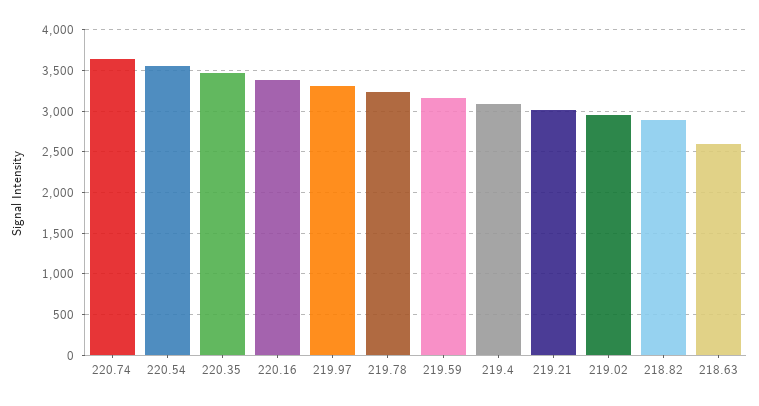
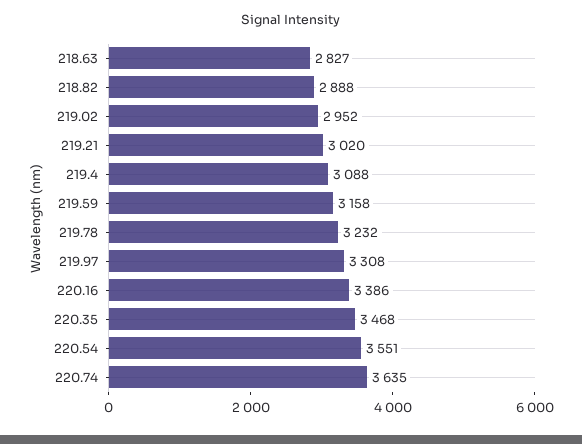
218.63: 2600 -> 2827

